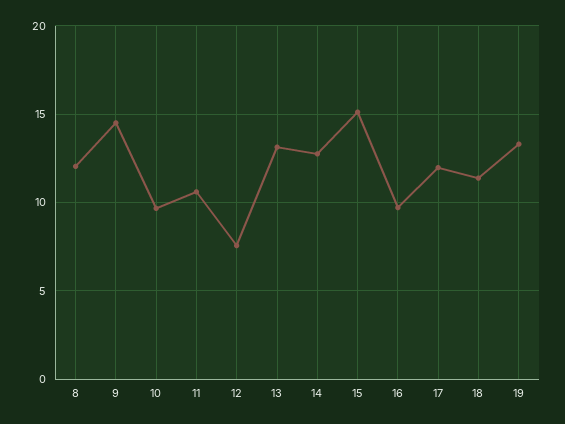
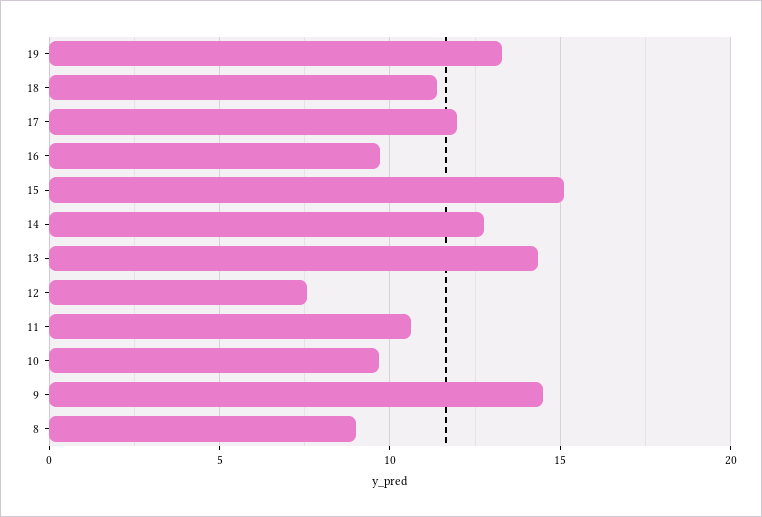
8: 12 -> 9
13: 13 -> 14.5

